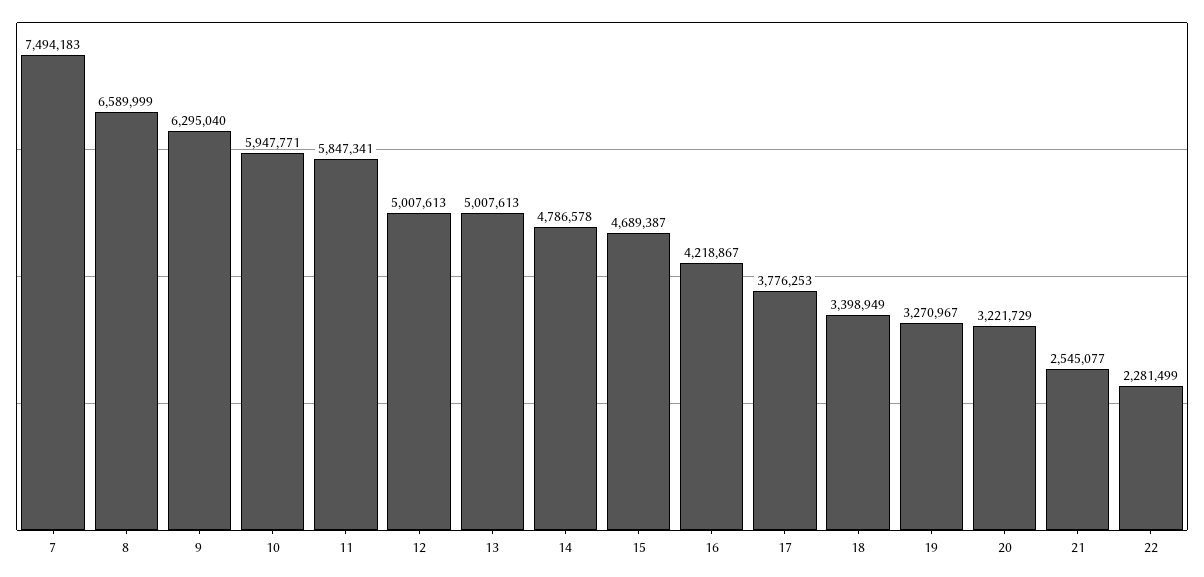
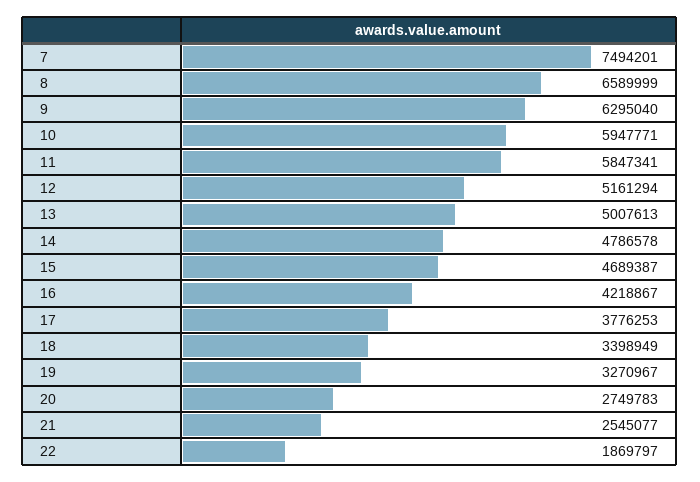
7: 7494183 -> 7494201
12: 5007613 -> 5161294
20: 3221729 -> 2749783
22: 2281499 -> 1869797

